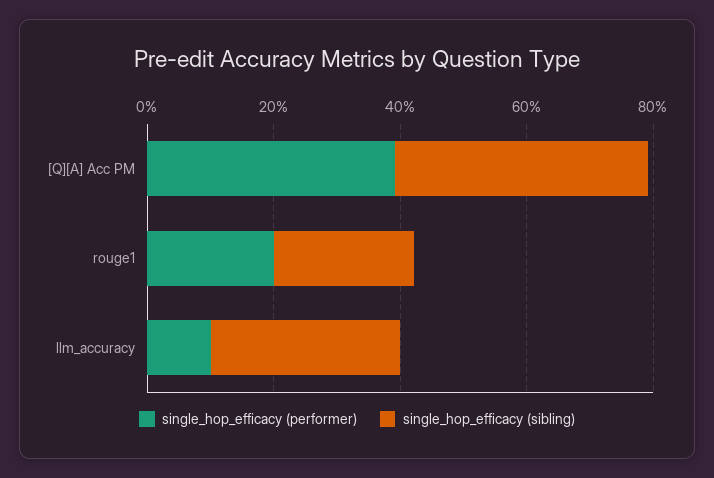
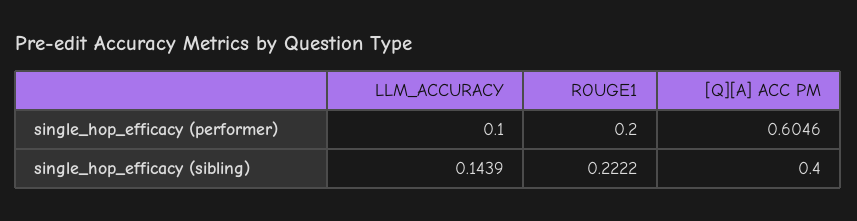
single_hop_efficacy (performer), [Q][A] Acc PM: 0.4 -> 0.6046
single_hop_efficacy (sibling), llm_accuracy: 0.3 -> 0.1439

